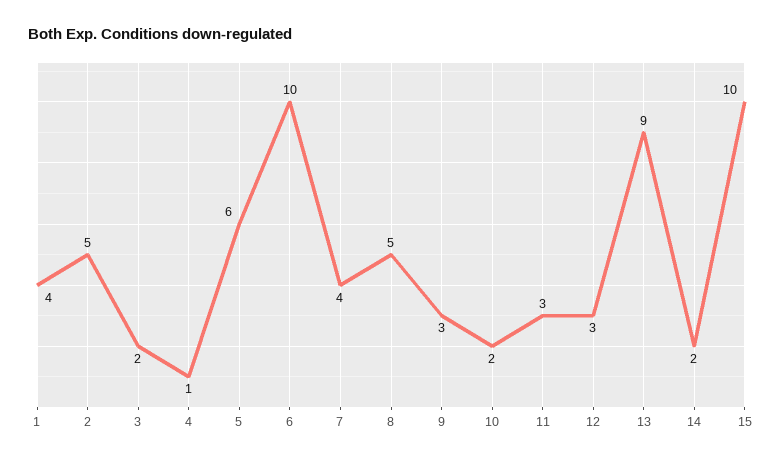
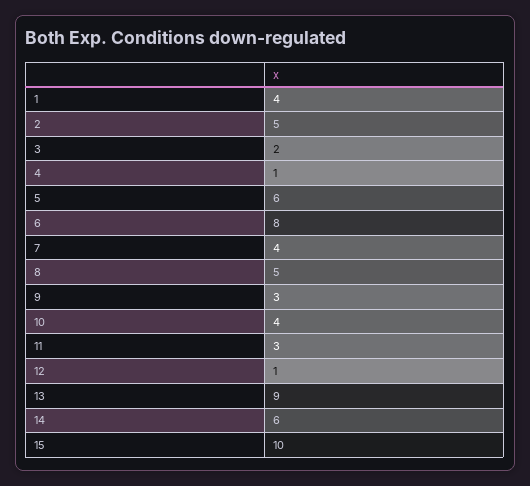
6: 10 -> 8
10: 2 -> 4
12: 3 -> 1
14: 2 -> 6

